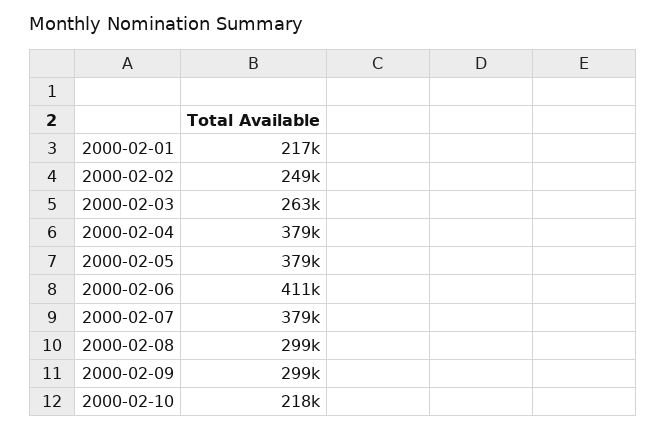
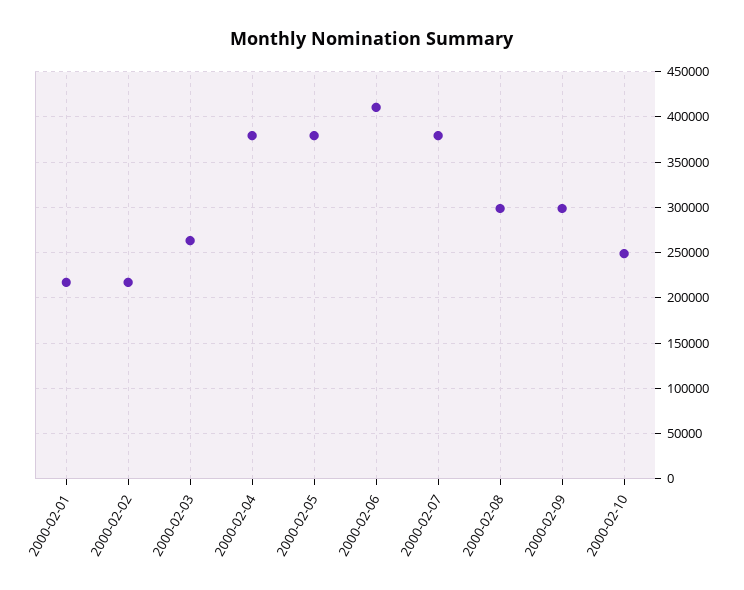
2000-02-02: 249000 -> 220000
2000-02-10: 218000 -> 250000

